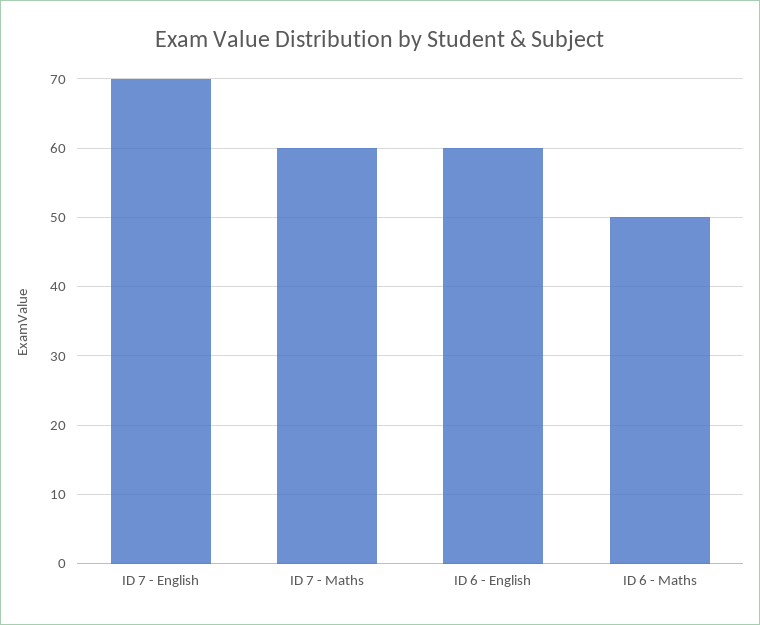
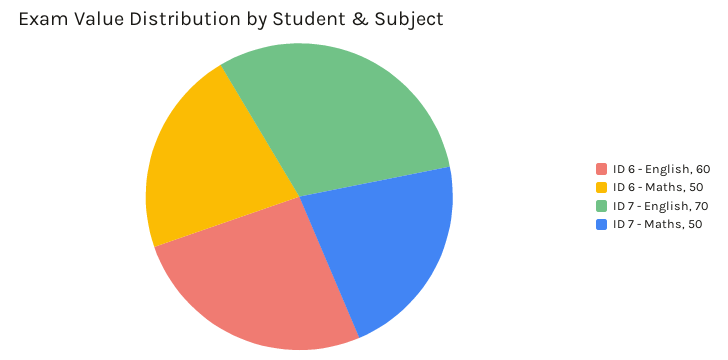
ID 7 - Maths: 60 -> 50

